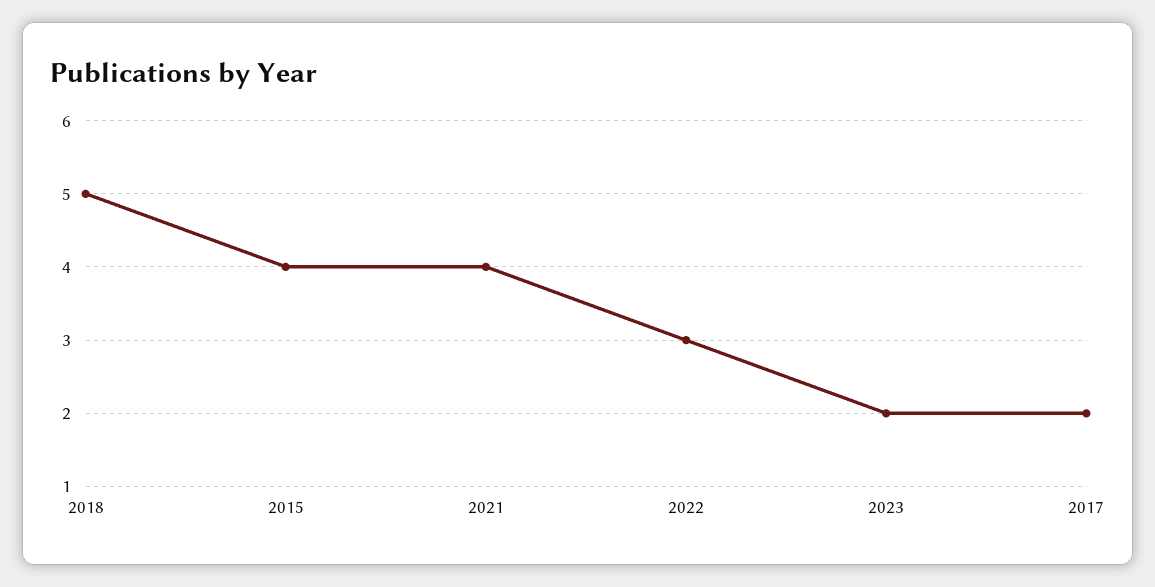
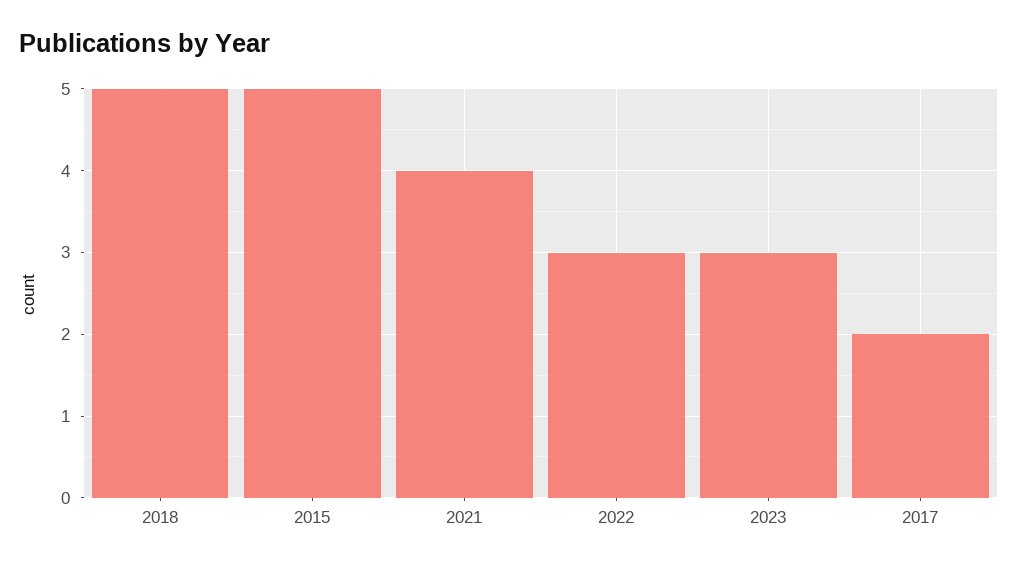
2015: 4 -> 5
2023: 2 -> 3

